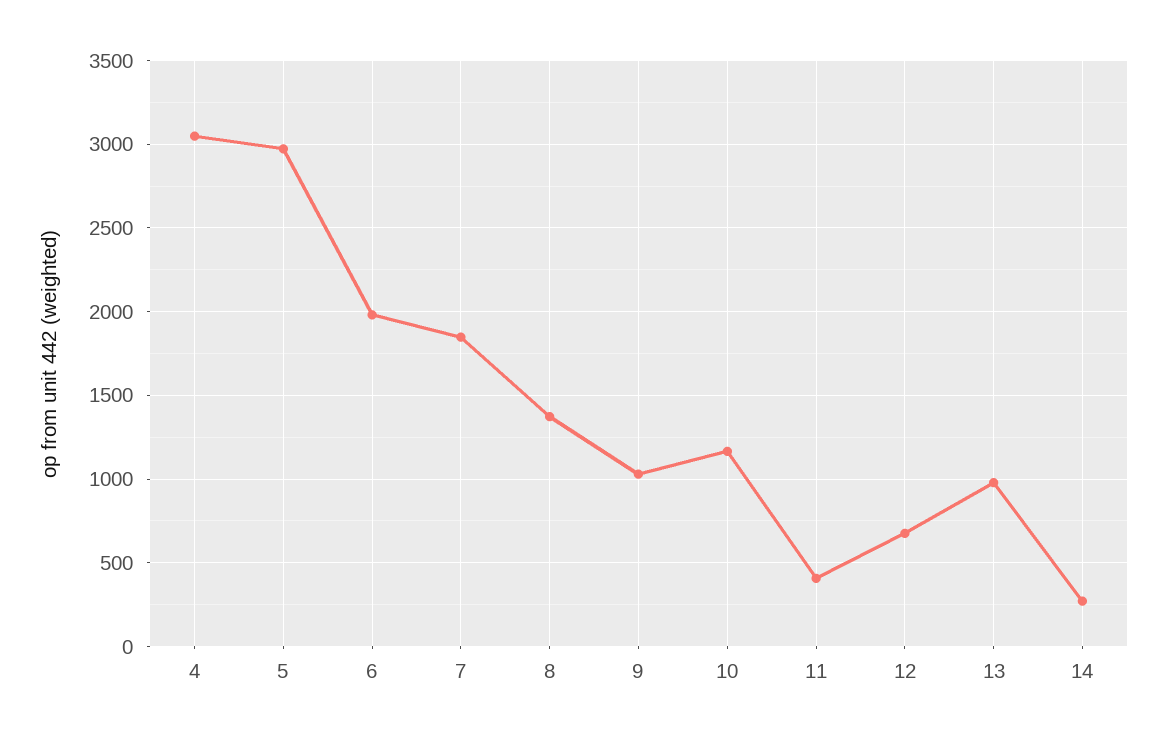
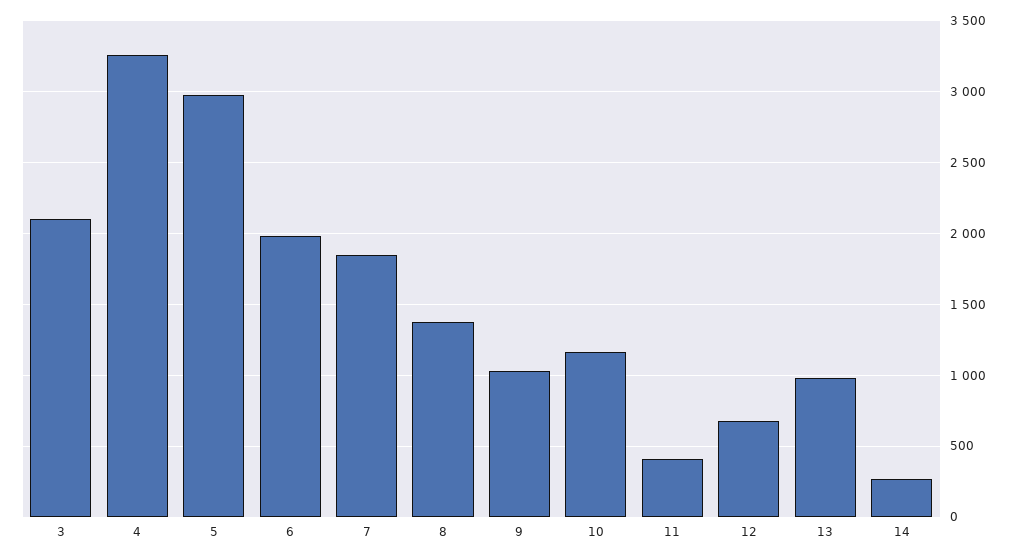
4: 3050 -> 3250
3: none -> 2100

